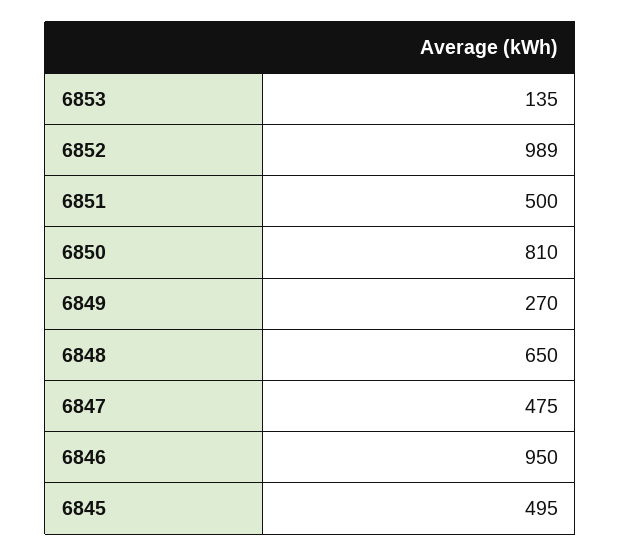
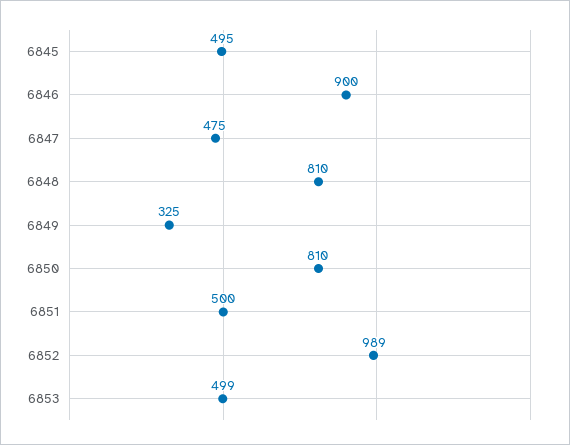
6853: 135 -> 499
6849: 270 -> 325
6848: 650 -> 810
6846: 950 -> 900

